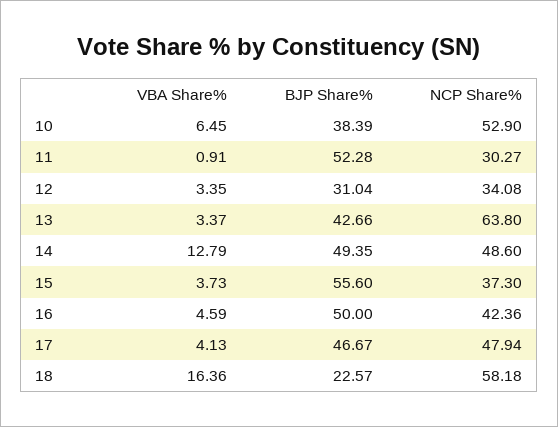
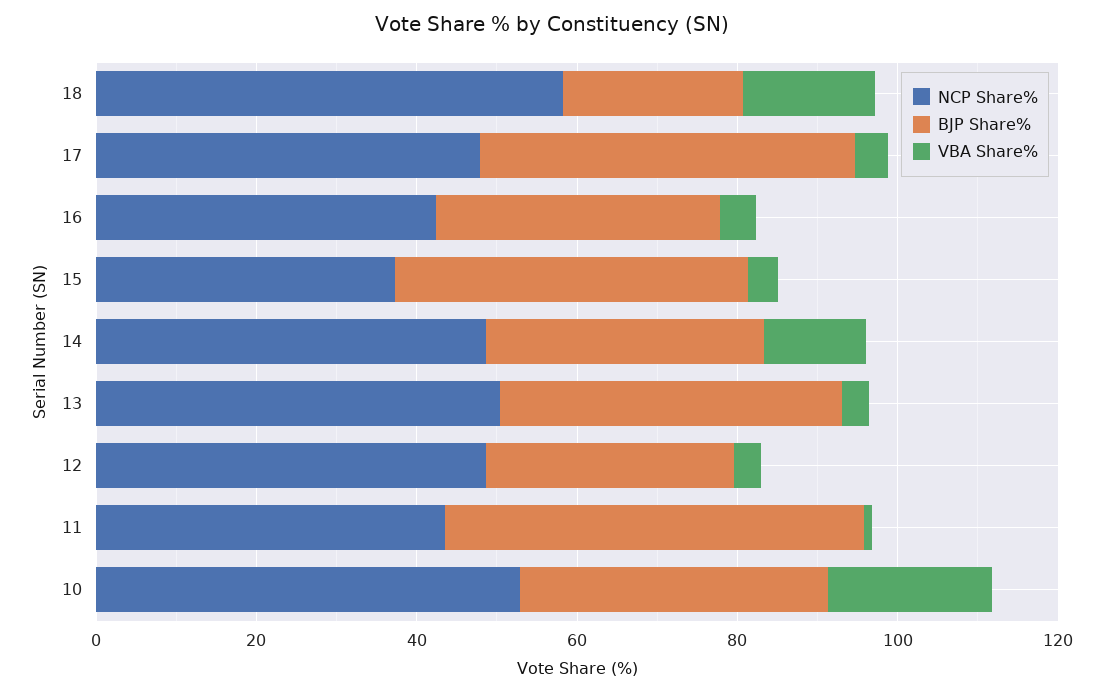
VBA Share%, 10: 6.45 -> 20
NCP Share%, 11: 30.27 -> 45
NCP Share%, 12: 34.08 -> 50
NCP Share%, 13: 63.8 -> 50
BJP Share%, 14: 49.35 -> 35
BJP Share%, 15: 55.6 -> 45
BJP Share%, 16: 50 -> 35

